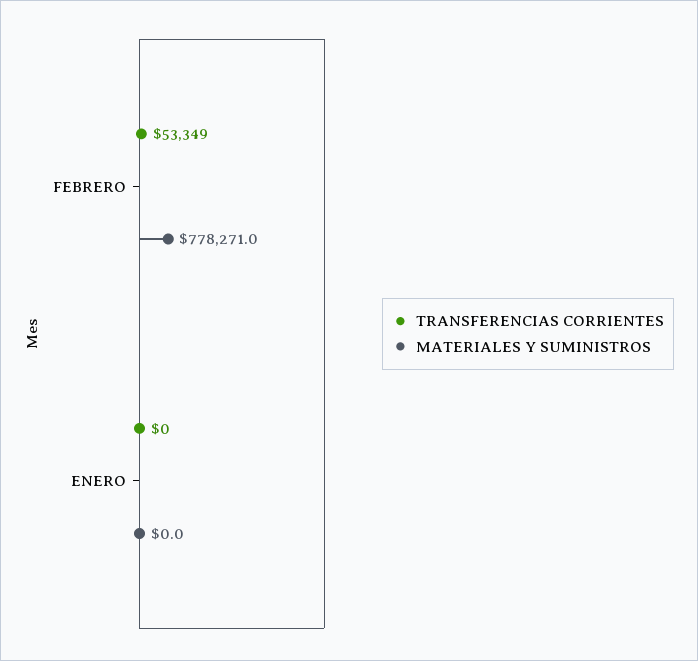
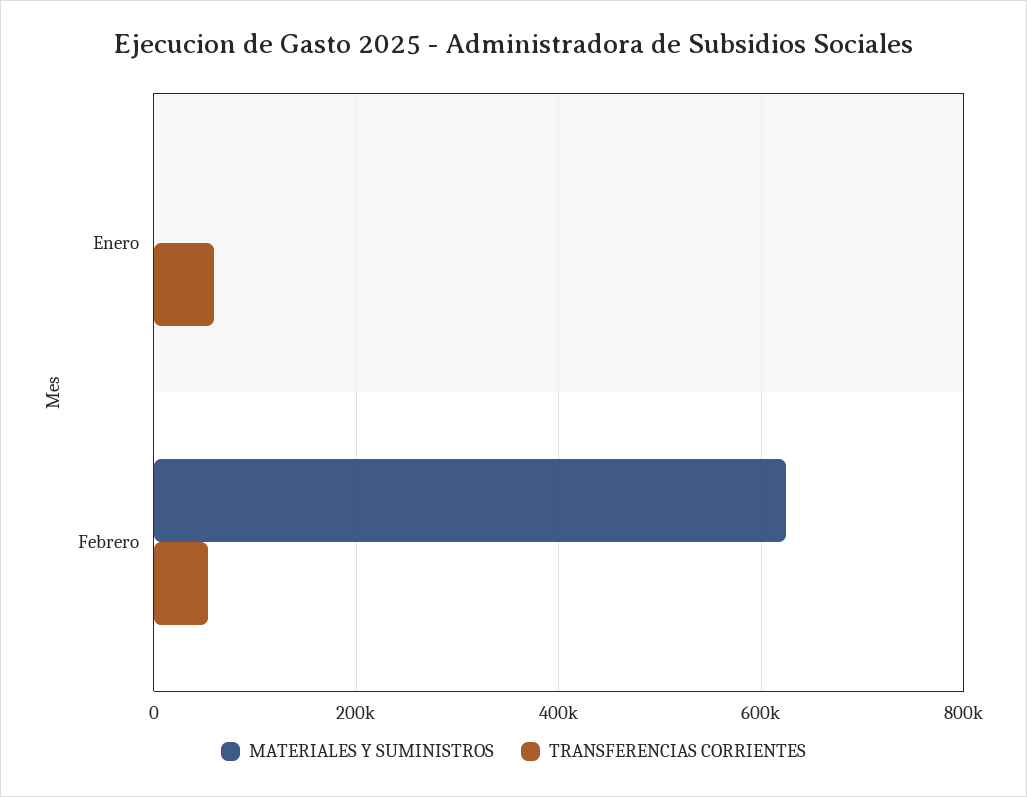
MATERIALES Y SUMINISTROS, FEBRERO: 778271 -> 620000
TRANSFERENCIAS CORRIENTES, ENERO: 0 -> 60000

